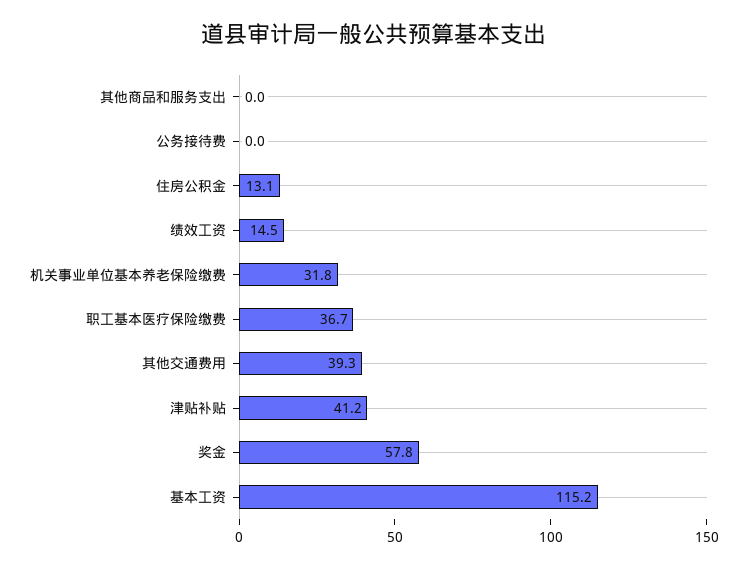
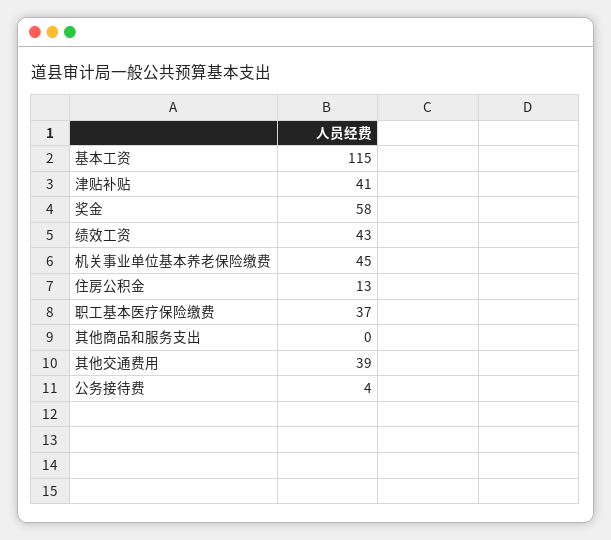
公务接待费: 0 -> 4
绩效工资: 14.5 -> 43
机关事业单位基本养老保险缴费: 31.8 -> 45

